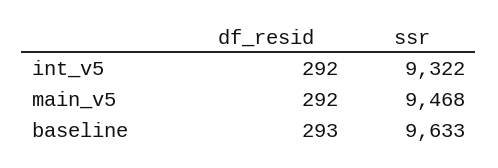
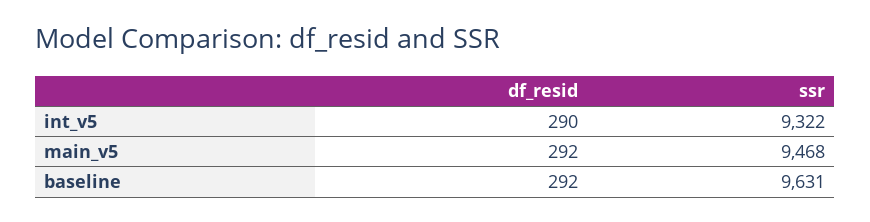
df_resid, int_v5: 292 -> 290
df_resid, baseline: 293 -> 292
ssr, baseline: 9633 -> 9631

